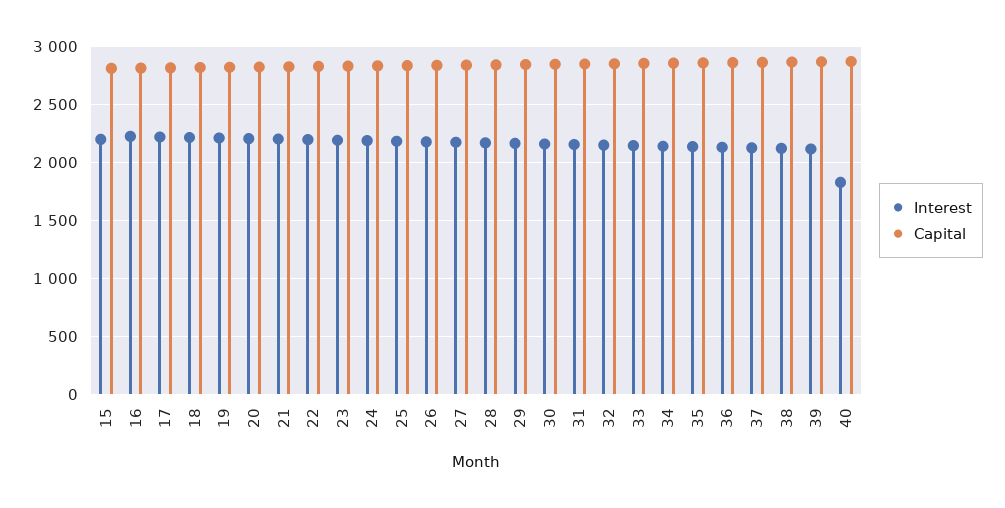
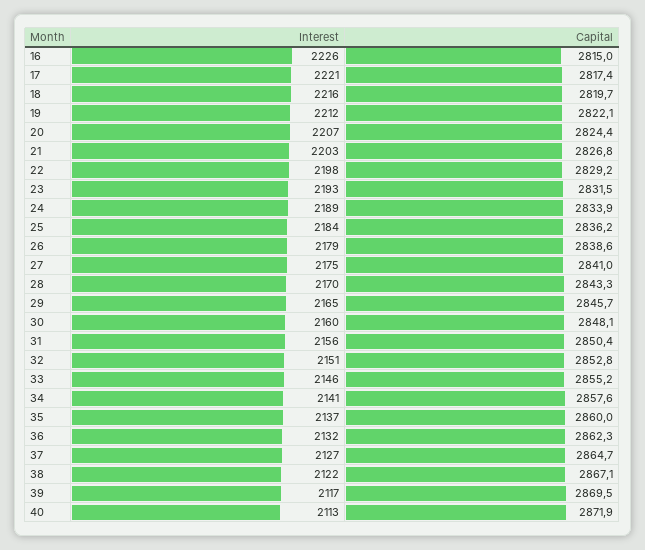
Interest, 15: 2200 -> none
Capital, 15: 2800 -> none
Interest, 40: 1800 -> 2113

